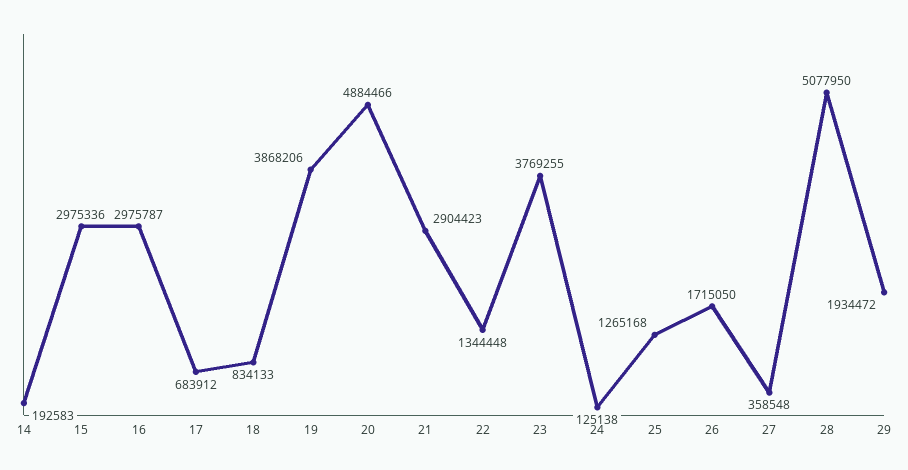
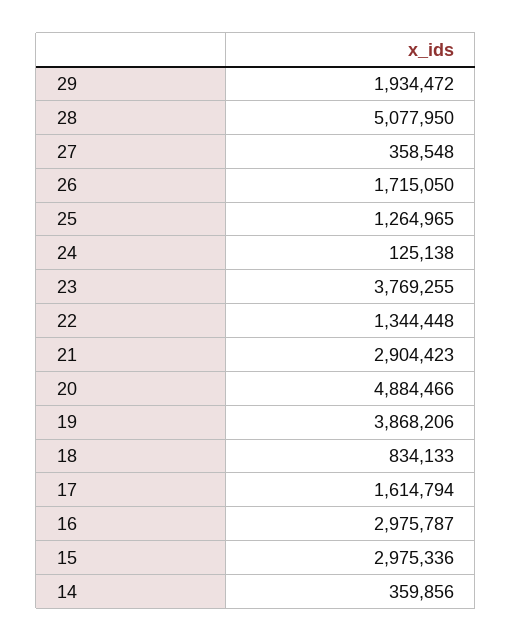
14: 192583 -> 359856
17: 683912 -> 1614794
25: 1265168 -> 1264965

